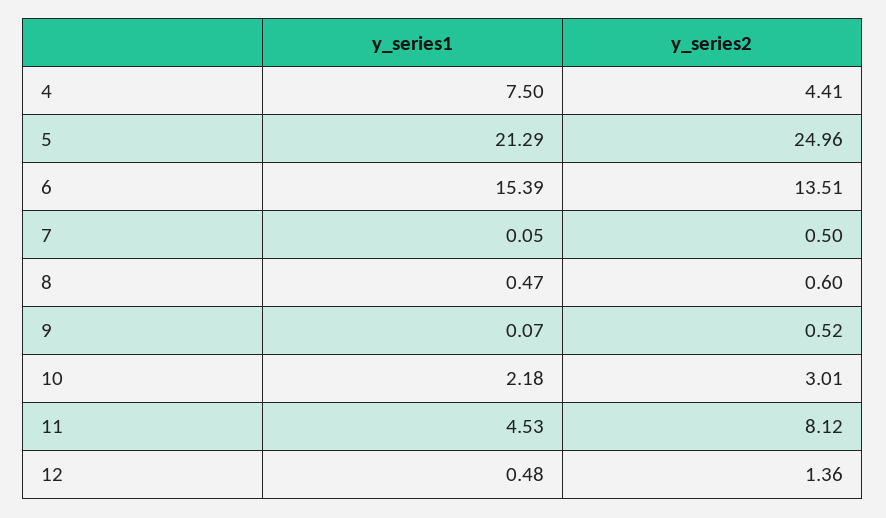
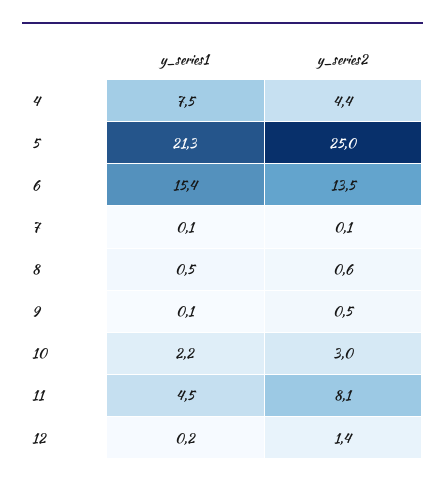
y_series2, 7: 0.5 -> 0.1
y_series1, 12: 0.48 -> 0.2

